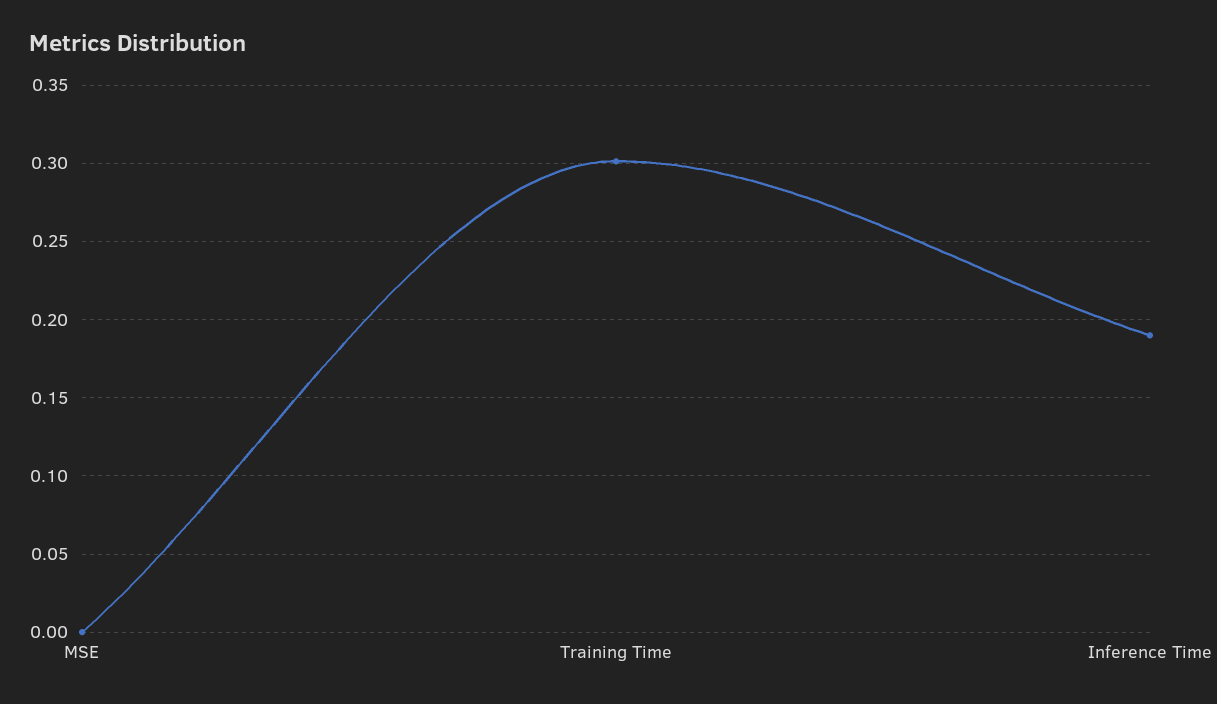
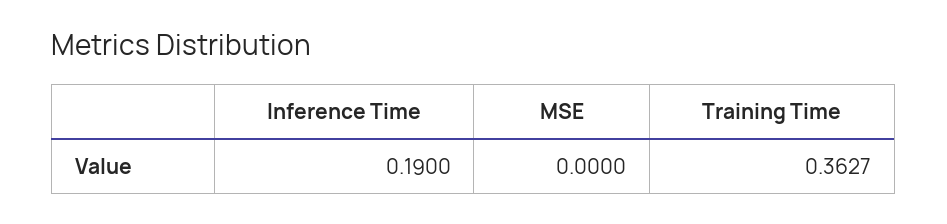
Training Time: 0.3 -> 0.3627

